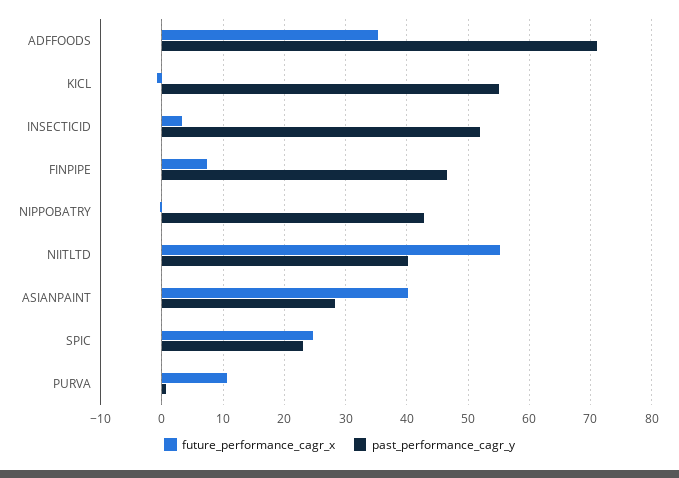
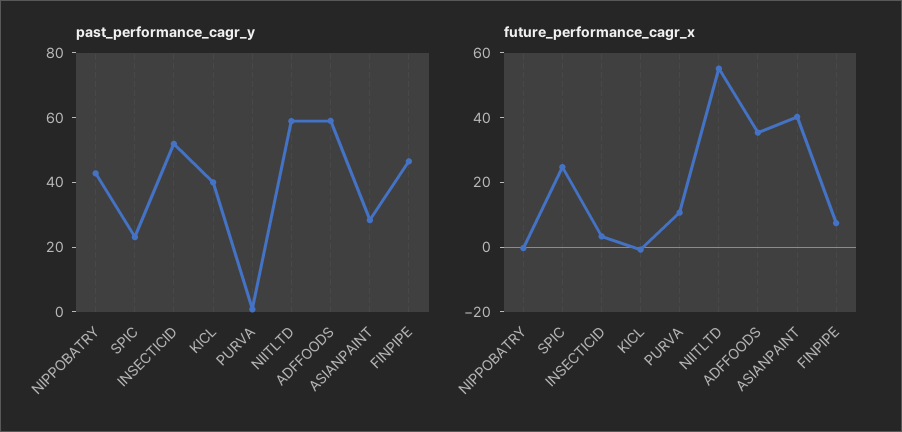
past_performance_cagr_y, ADFFOODS: 71 -> 60
past_performance_cagr_y, KICL: 55 -> 40
past_performance_cagr_y, NIITLTD: 40 -> 60

